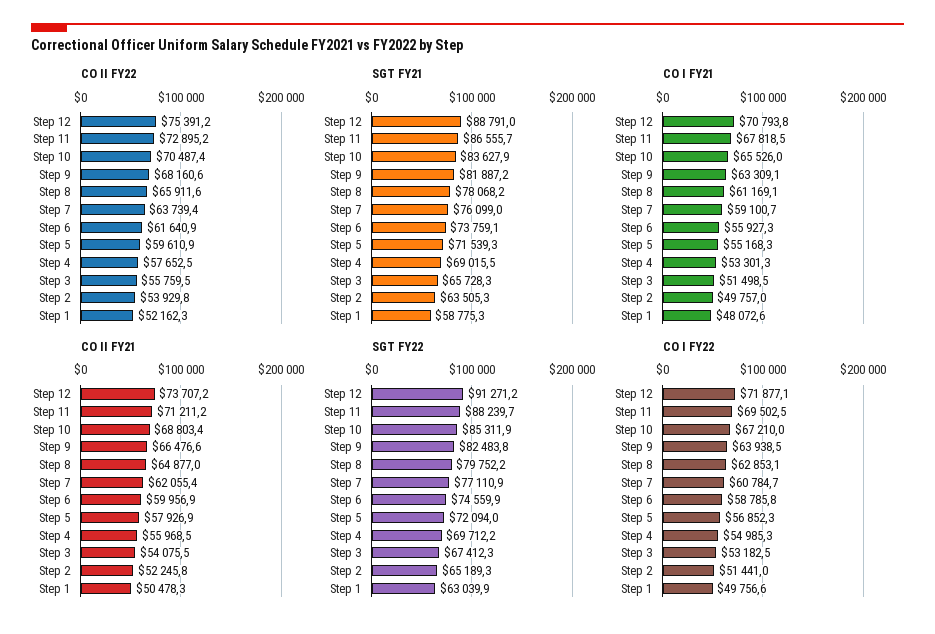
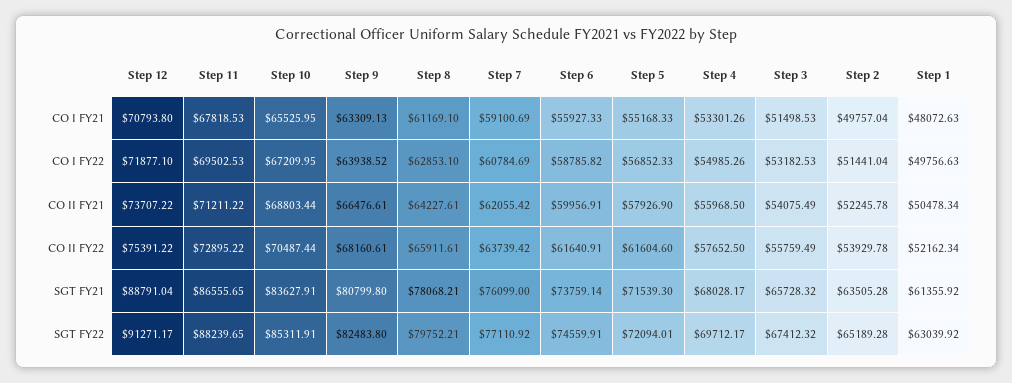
CO II FY22, Step 5: 59610.9 -> 61604.6
SGT FY21, Step 9: 81887.2 -> 80799.8
SGT FY21, Step 4: 69015.5 -> 68028.17
SGT FY21, Step 1: 58775.3 -> 61355.92
CO II FY21, Step 8: 64877 -> 64227.61

